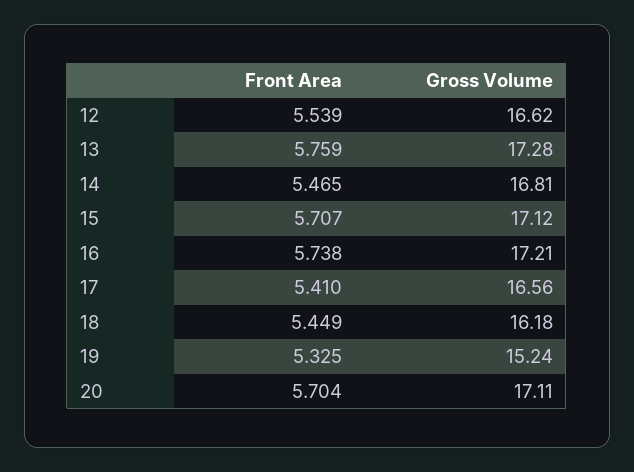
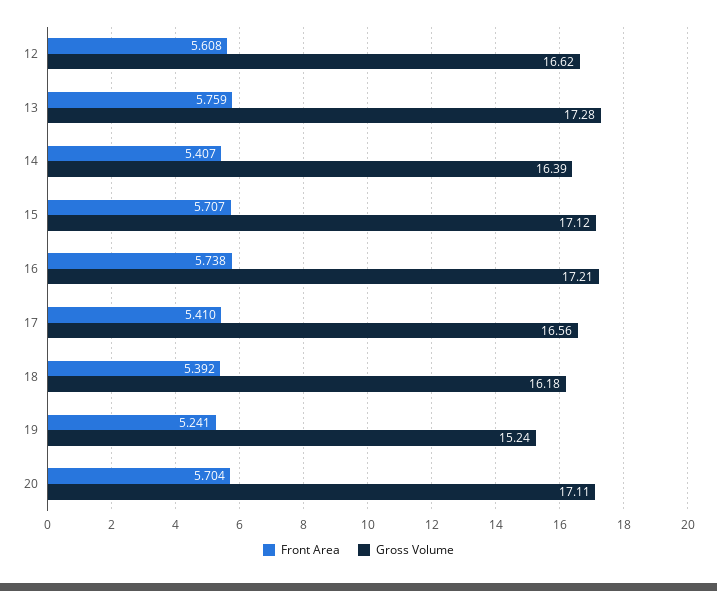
Front Area, 12: 5.539 -> 5.608
Front Area, 14: 5.465 -> 5.407
Gross Volume, 14: 16.81 -> 16.39
Front Area, 18: 5.449 -> 5.392
Front Area, 19: 5.325 -> 5.241

